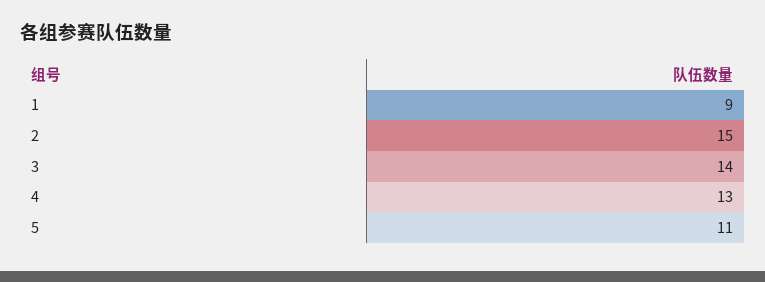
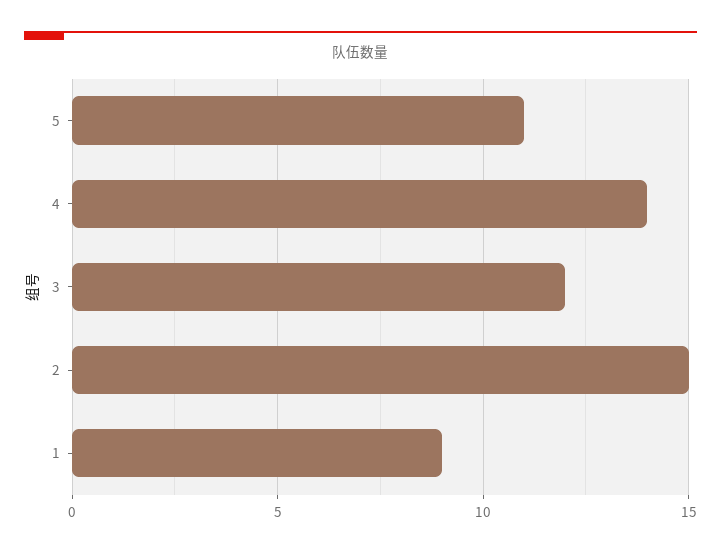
3: 14 -> 12
4: 13 -> 14

